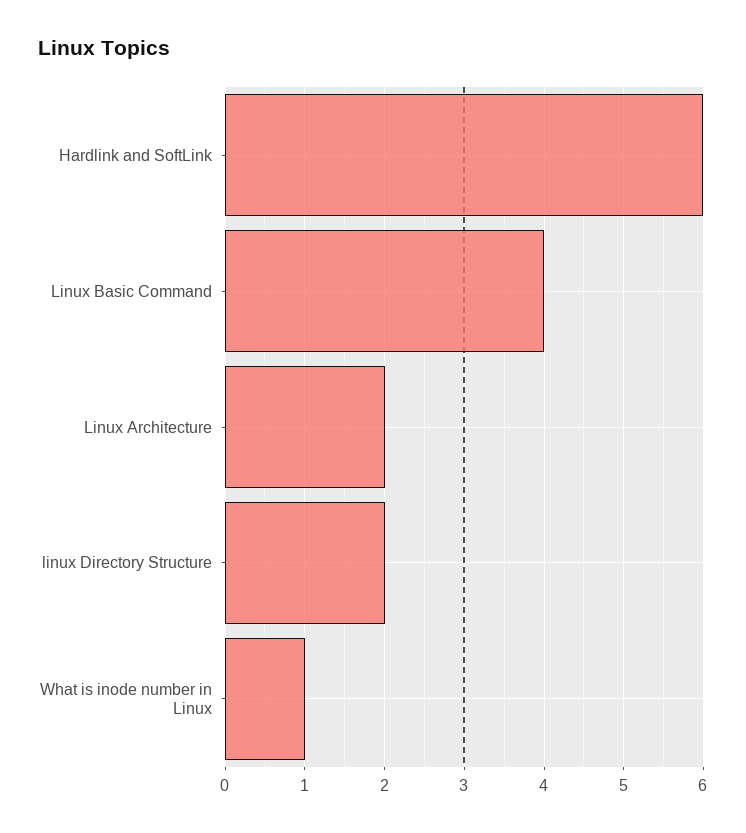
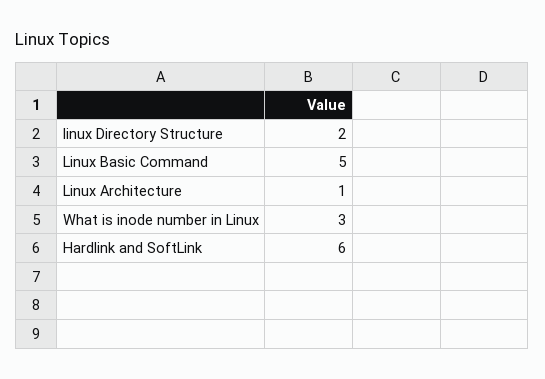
Linux Basic Command: 4 -> 5
Linux Architecture: 2 -> 1
What is inode number in Linux: 1 -> 3

